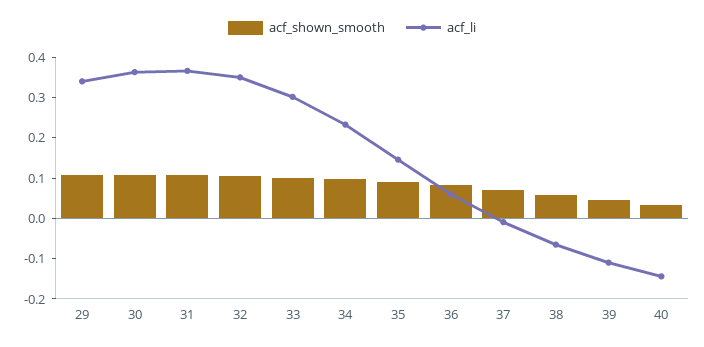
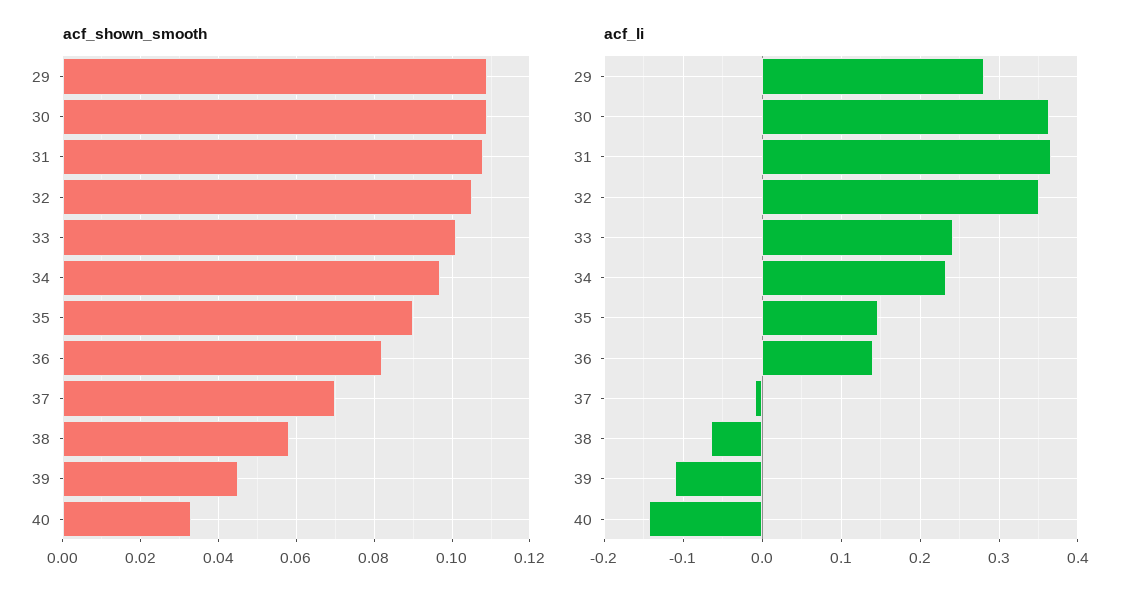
acf_li, 29: 0.34 -> 0.28
acf_li, 33: 0.3 -> 0.24
acf_li, 36: 0.06 -> 0.14

